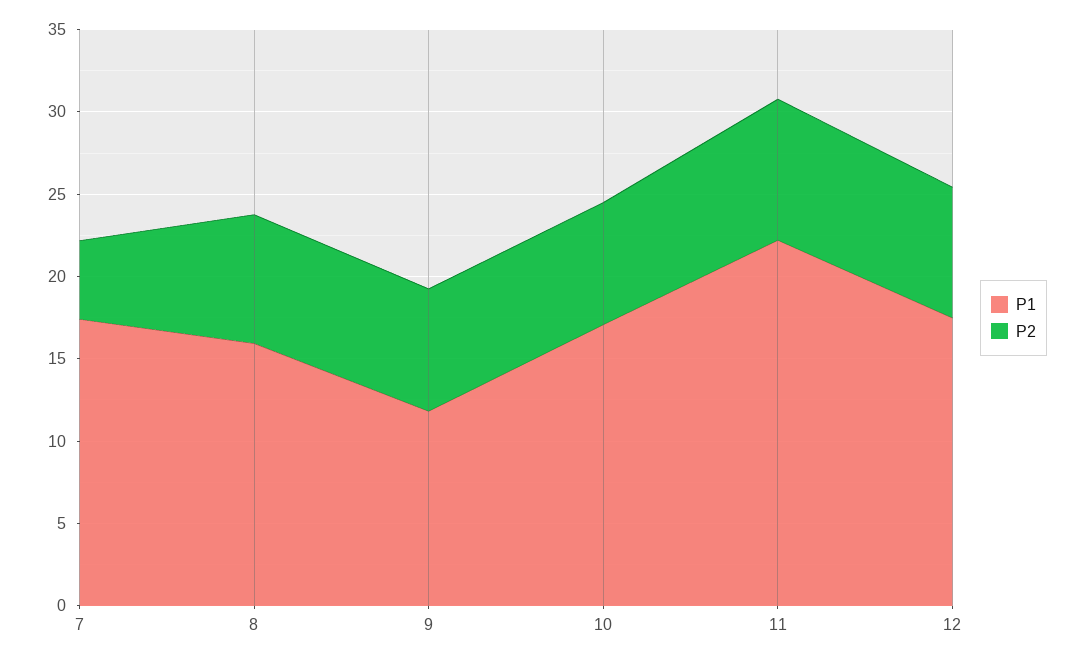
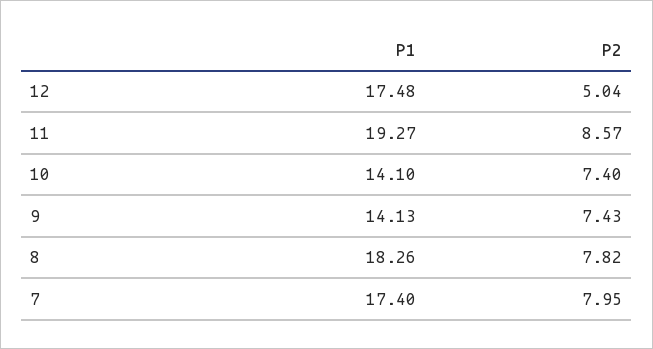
P2, 7: 5 -> 7.95
P1, 8: 16 -> 18.26
P1, 9: 12 -> 14.13
P1, 10: 17 -> 14.1
P1, 11: 22 -> 19.27
P2, 12: 8 -> 5.04

